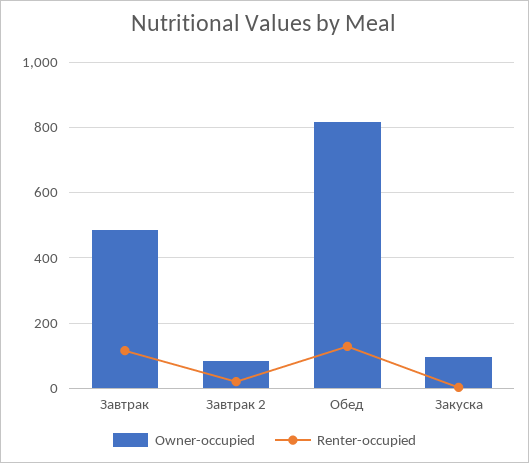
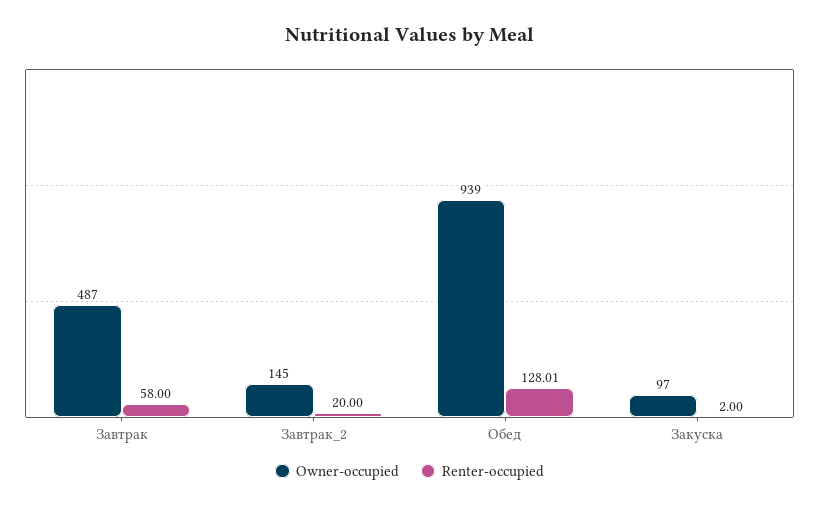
Renter-occupied, Завтрак: 120 -> 58
Owner-occupied, Завтрак 2: 80 -> 145
Owner-occupied, Обед: 820 -> 939

